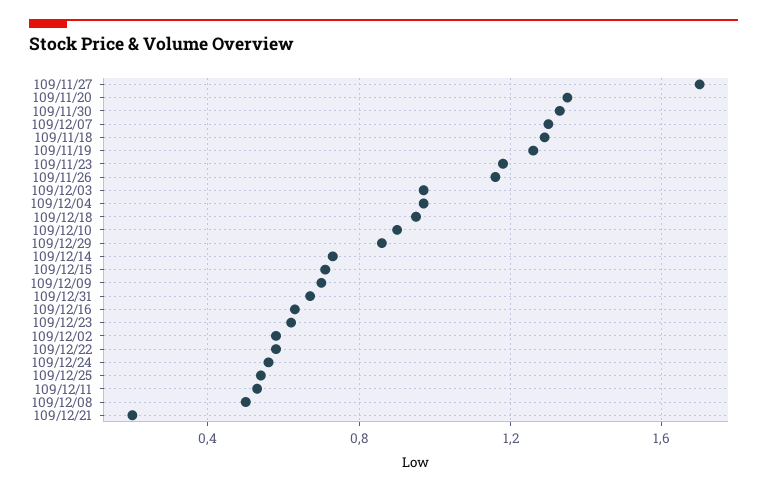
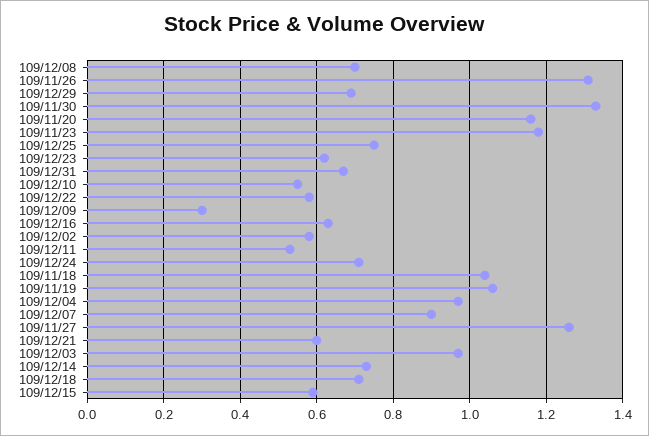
109/11/27: 1.7 -> 1.25
109/11/20: 1.35 -> 1.15
109/12/07: 1.3 -> 0.9
109/11/18: 1.3 -> 1.05
109/11/19: 1.25 -> 1.05
109/11/26: 1.15 -> 1.3
109/12/18: 0.95 -> 0.7
109/12/10: 0.9 -> 0.55
109/12/29: 0.85 -> 0.7
109/12/15: 0.7 -> 0.6
109/12/09: 0.7 -> 0.3
109/12/24: 0.55 -> 0.7
109/12/25: 0.55 -> 0.75
109/12/08: 0.5 -> 0.7
109/12/21: 0.2 -> 0.6

